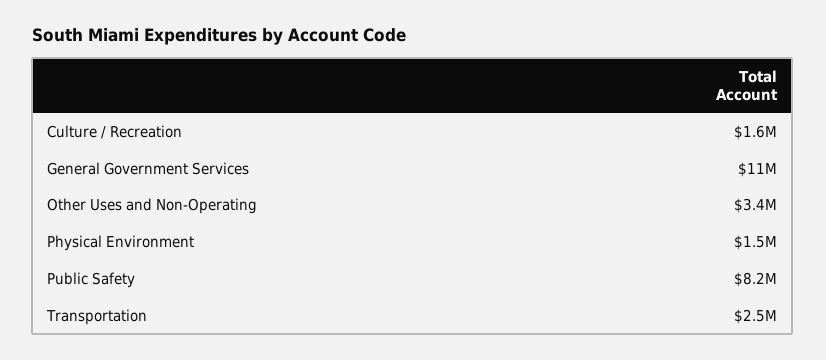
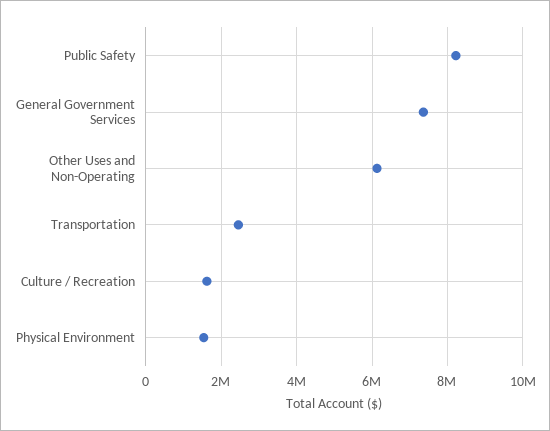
General Government Services: 11000000 -> 7400000
Other Uses and Non-Operating: 3400000 -> 6200000

